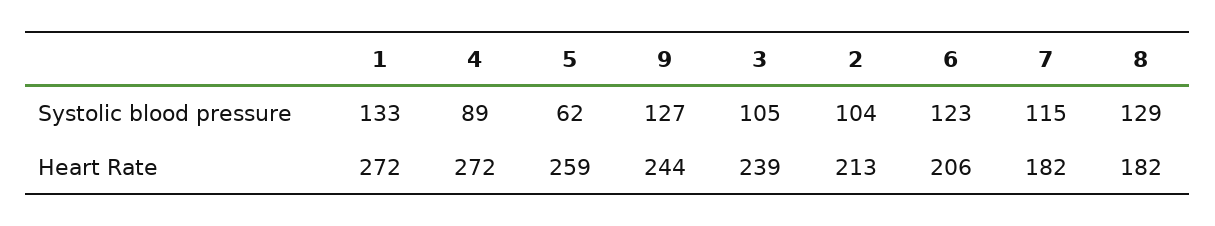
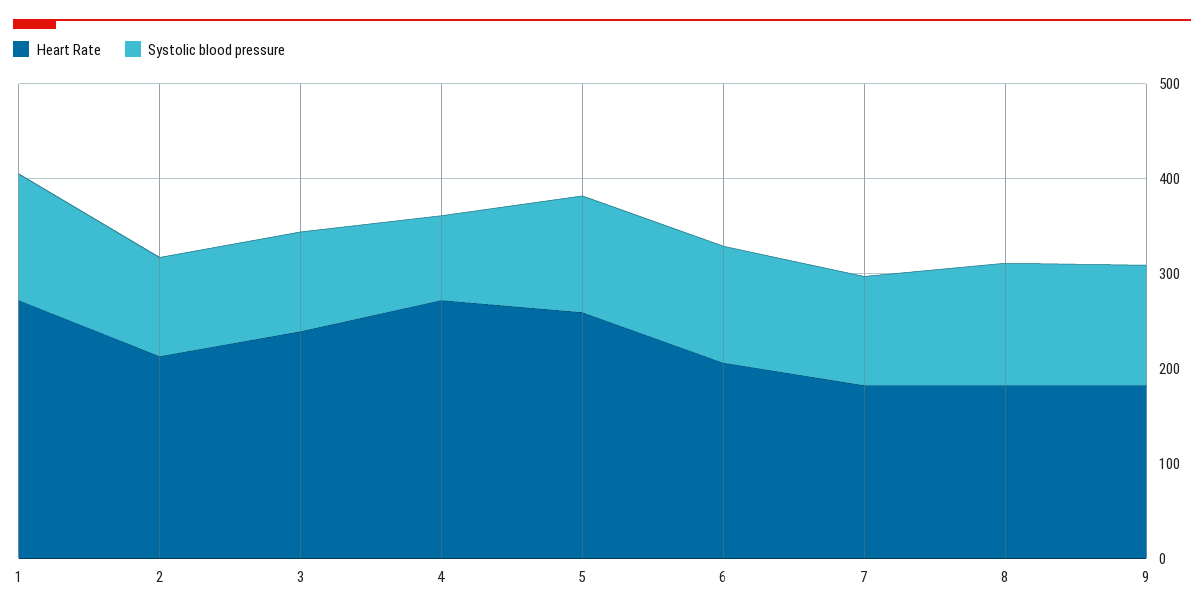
Systolic blood pressure, 5: 62 -> 120
Heart Rate, 9: 244 -> 180

